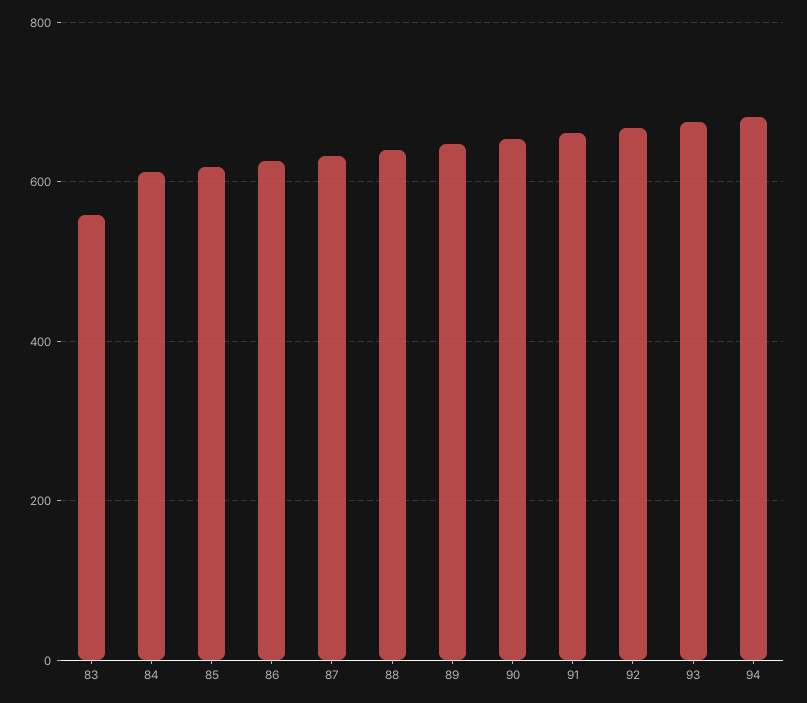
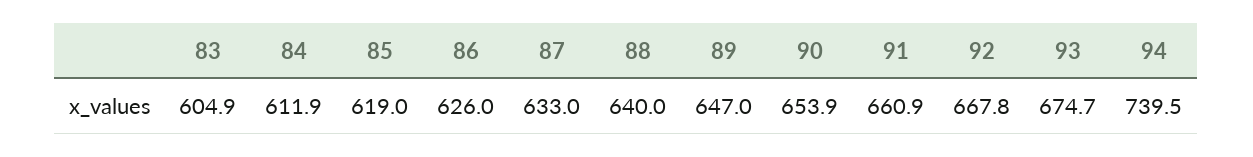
83: 560 -> 604.9
94: 680 -> 739.5

